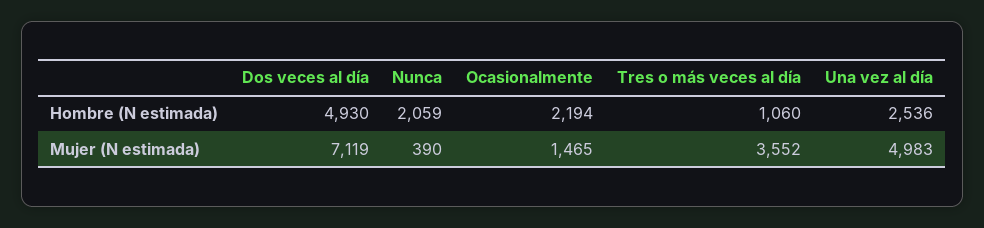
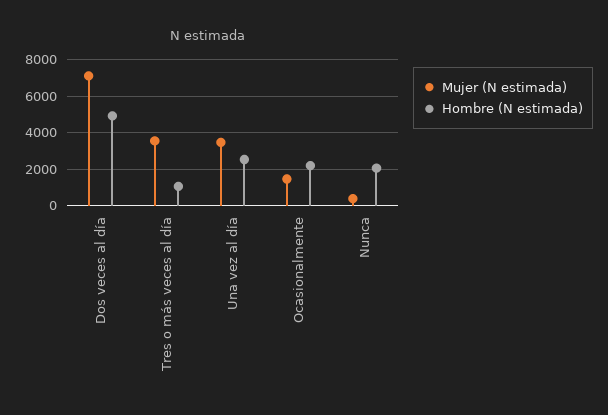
Mujer (N estimada), Una vez al día: 4983 -> 3500

